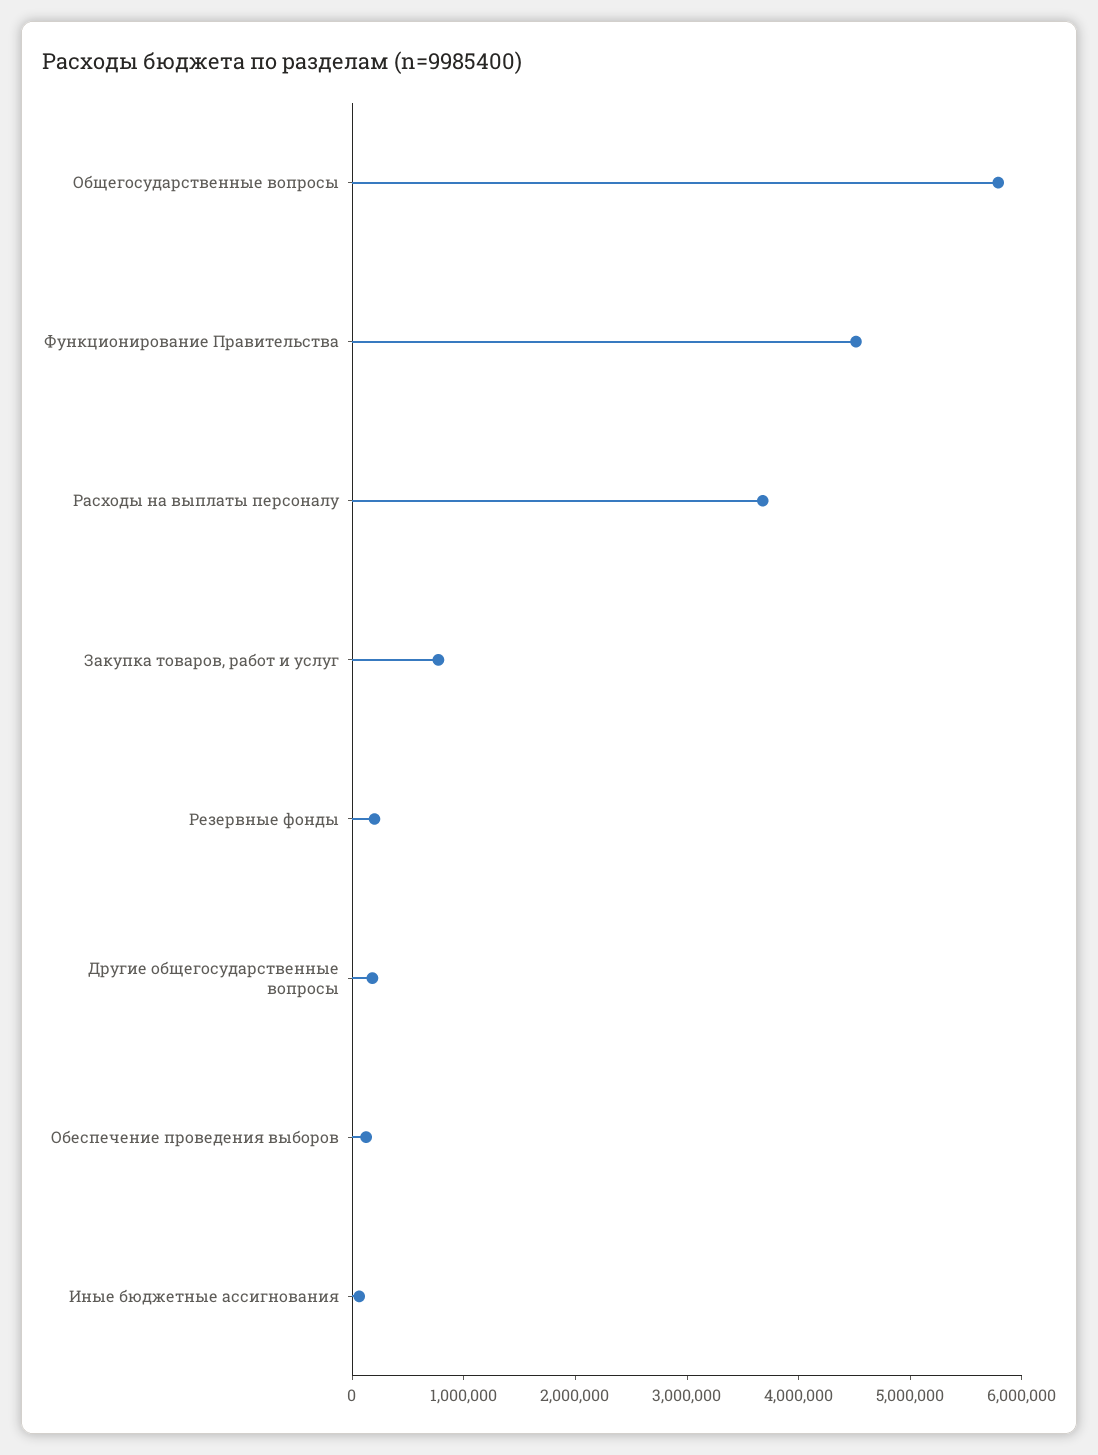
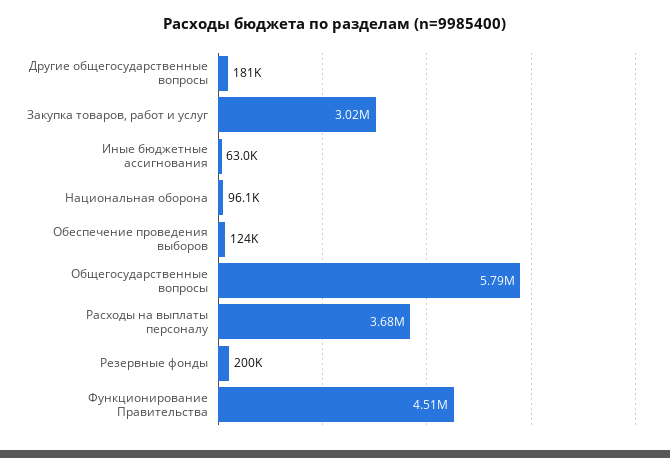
Закупка товаров, работ и услуг: 800000 -> 3020000
Национальная оборона: none -> 96100

